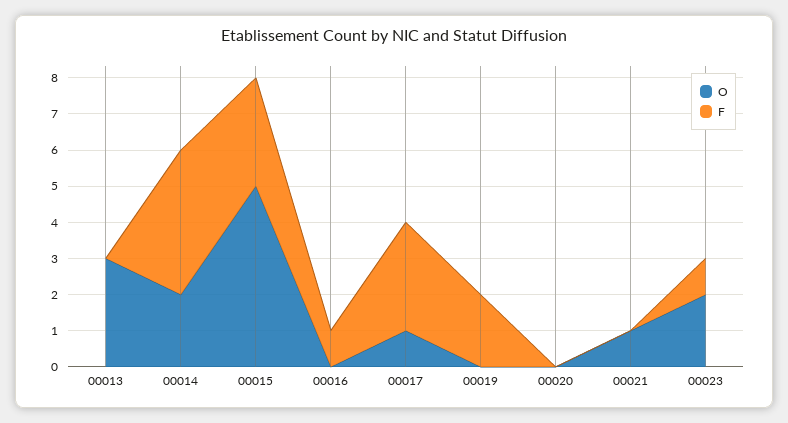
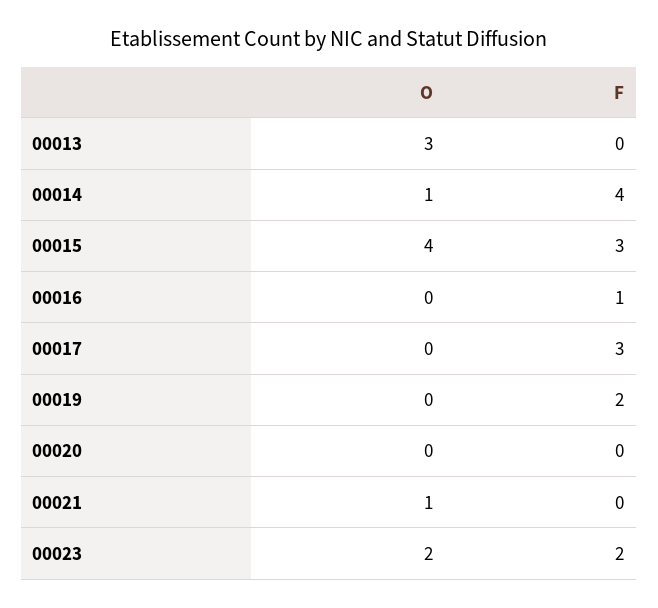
O, 00014: 2 -> 1
O, 00015: 5 -> 4
O, 00017: 1 -> 0
F, 00023: 1 -> 2

